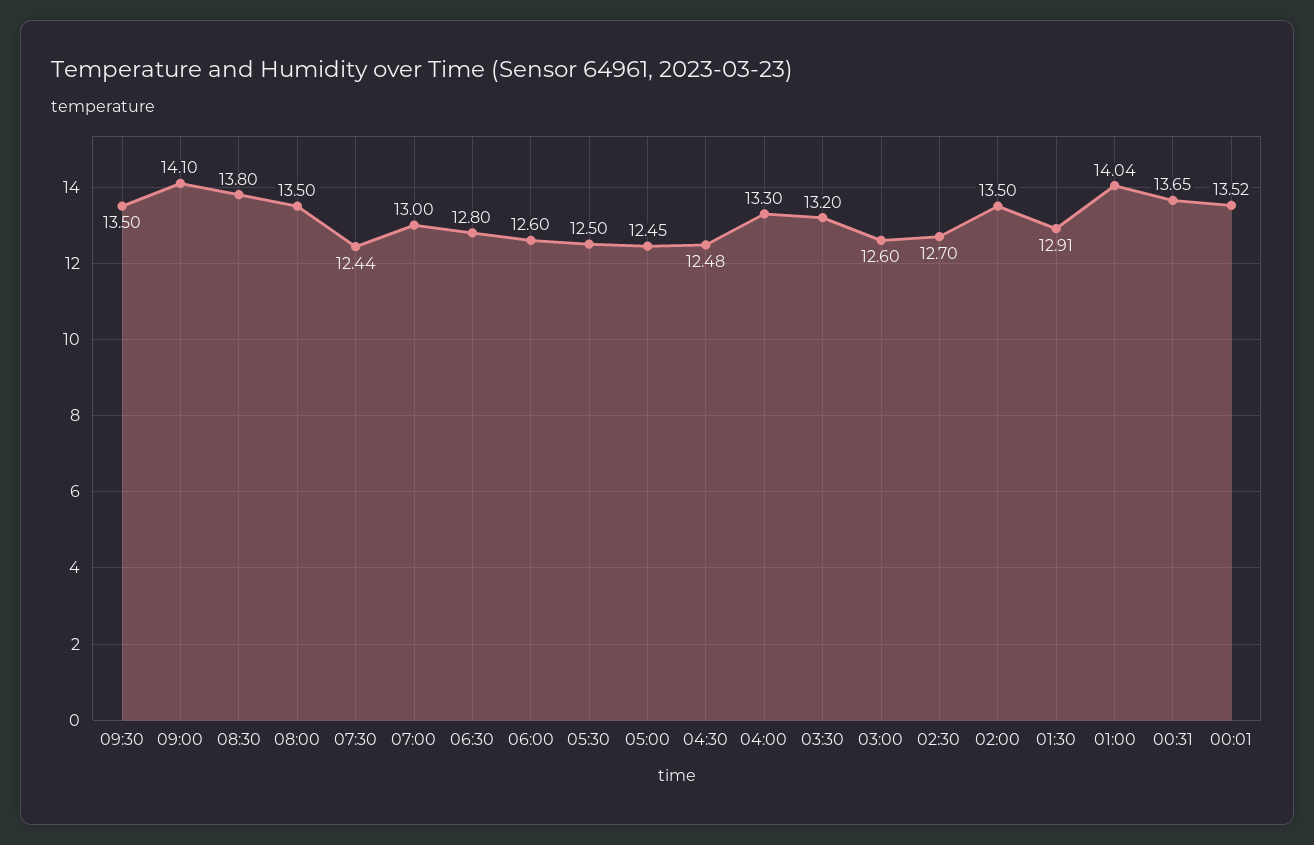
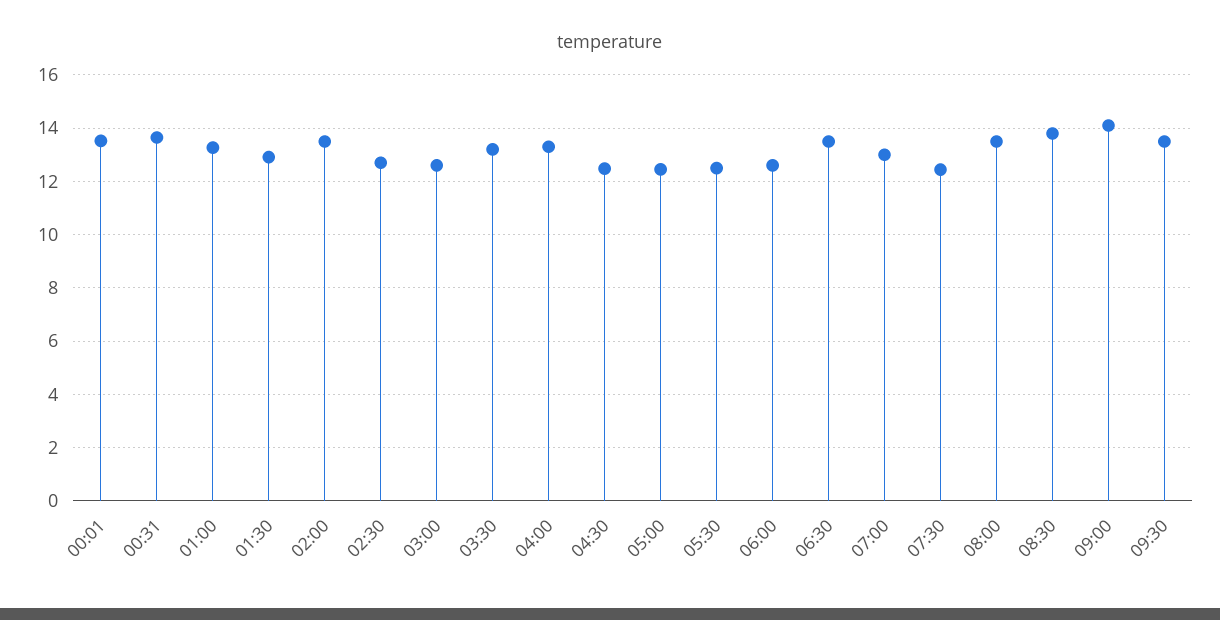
06:30: 12.8 -> 13.5
01:00: 14.04 -> 13.25

